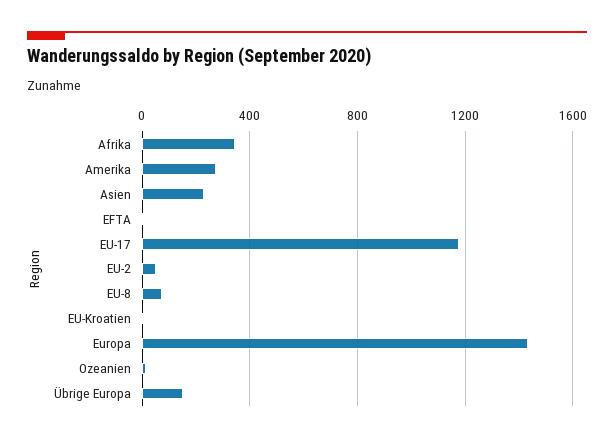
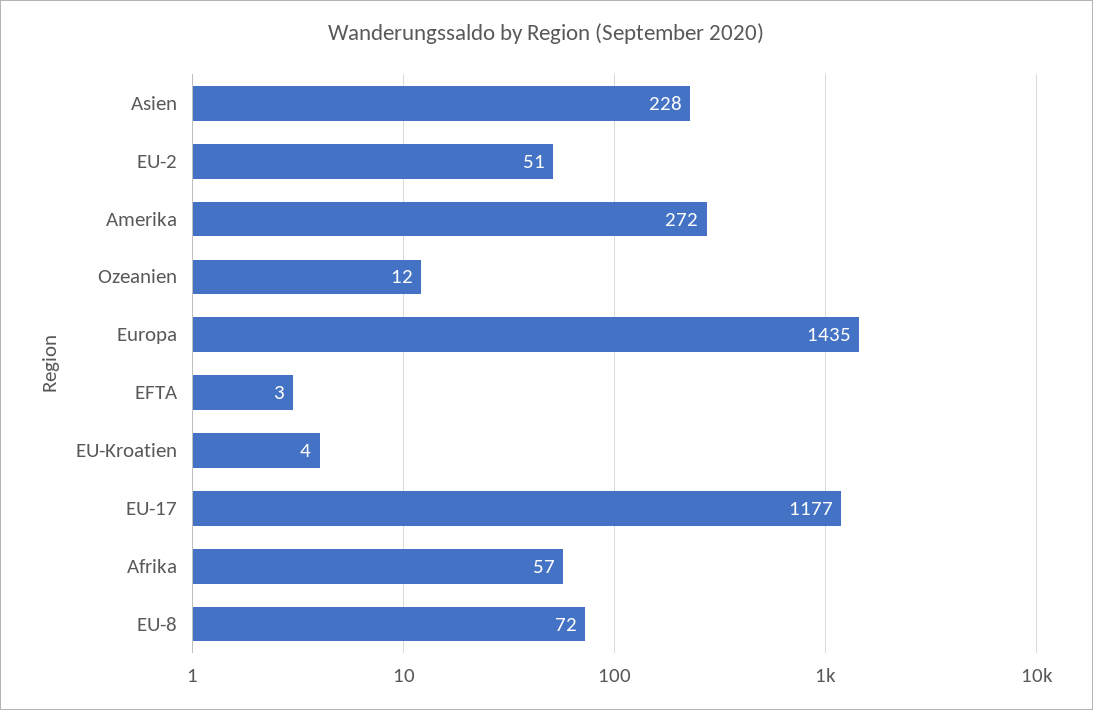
Afrika: 350 -> 57
Übrige Europa: 150 -> none

